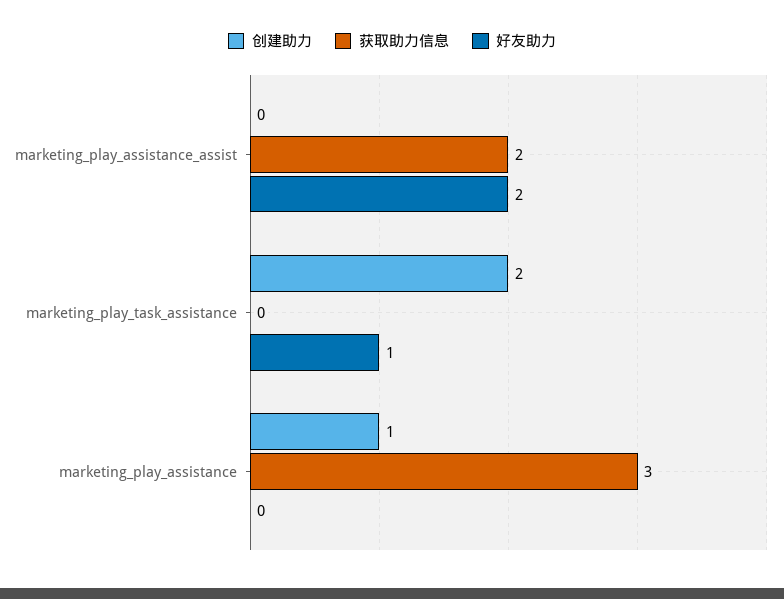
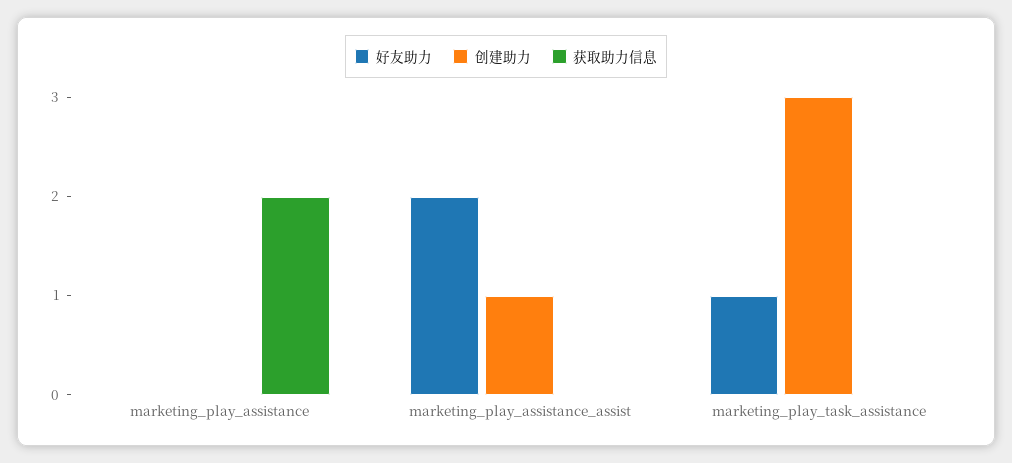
创建助力, marketing_play_assistance_assist: 0 -> 1
获取助力信息, marketing_play_assistance_assist: 2 -> 0
创建助力, marketing_play_task_assistance: 2 -> 3
创建助力, marketing_play_assistance: 1 -> 0
获取助力信息, marketing_play_assistance: 3 -> 2

